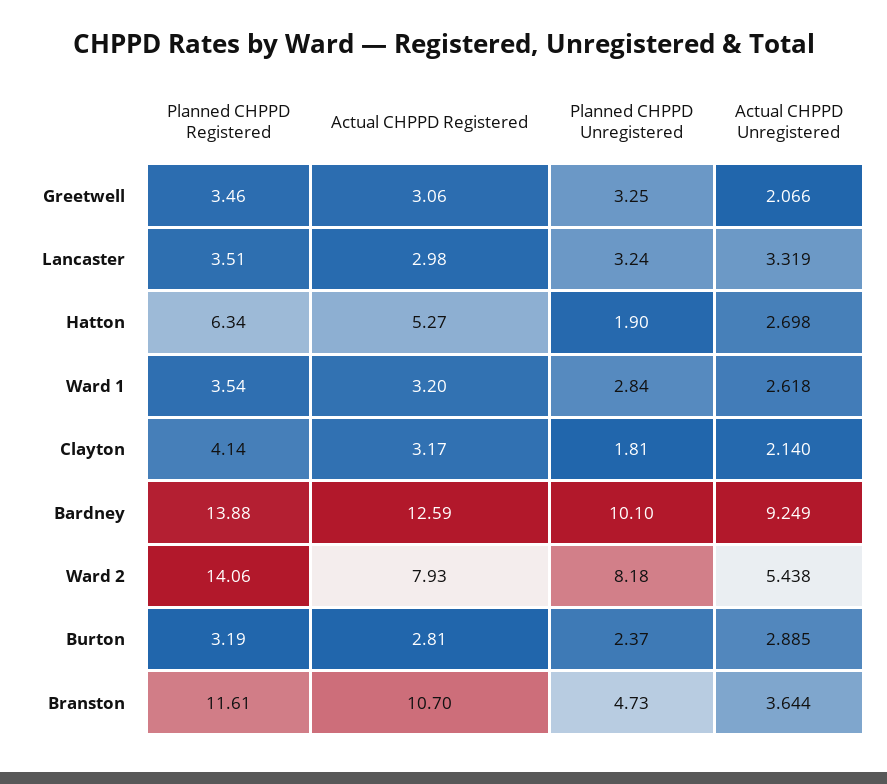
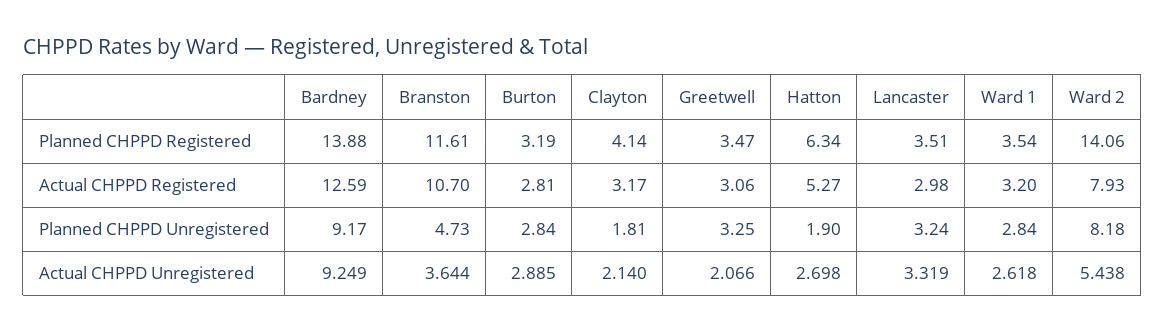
Planned CHPPD Registered, Greetwell: 3.46 -> 3.47
Planned CHPPD Unregistered, Bardney: 10.1 -> 9.17
Planned CHPPD Unregistered, Burton: 2.37 -> 2.84

